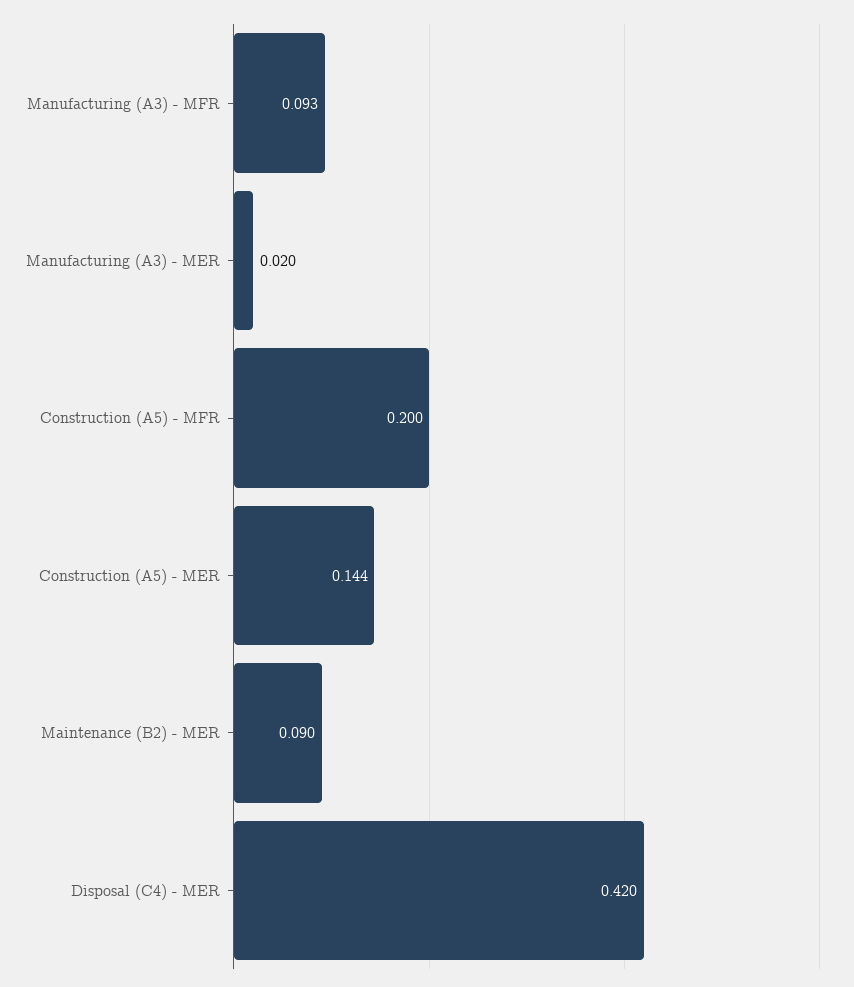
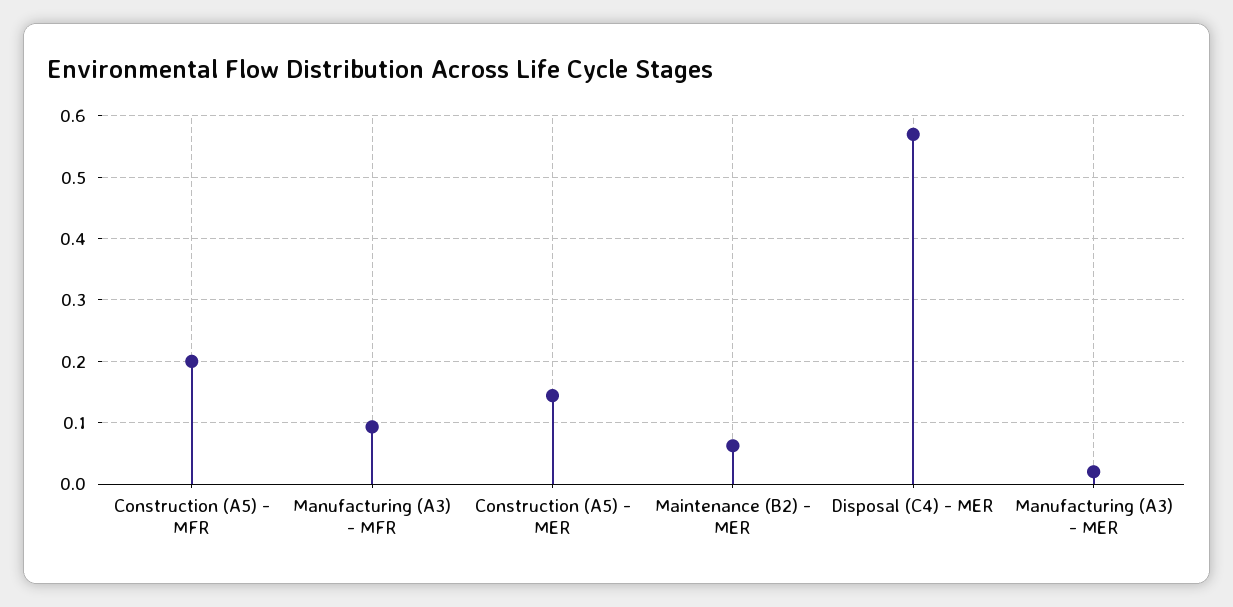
Maintenance (B2) - MER: 0.09 -> 0.06
Disposal (C4) - MER: 0.42 -> 0.57

